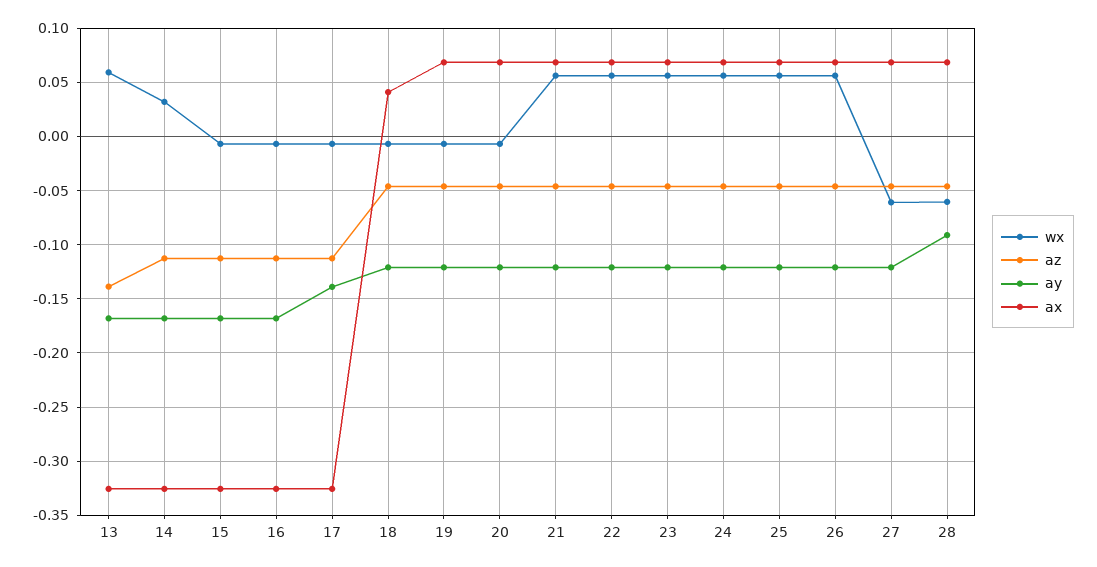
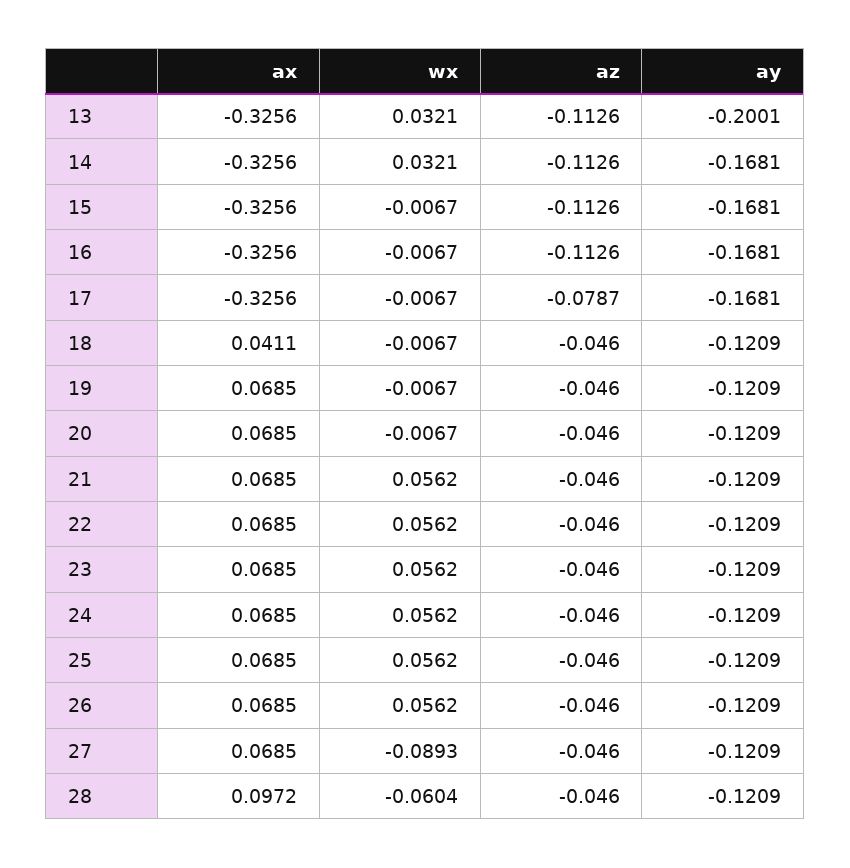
wx, 13: 0.06 -> 0.0321
az, 13: -0.14 -> -0.1126
ay, 13: -0.17 -> -0.2001
az, 17: -0.11 -> -0.0787
ay, 17: -0.14 -> -0.1681
wx, 27: -0.06 -> -0.0893
ay, 28: -0.09 -> -0.1209
ax, 28: 0.07 -> 0.0972

